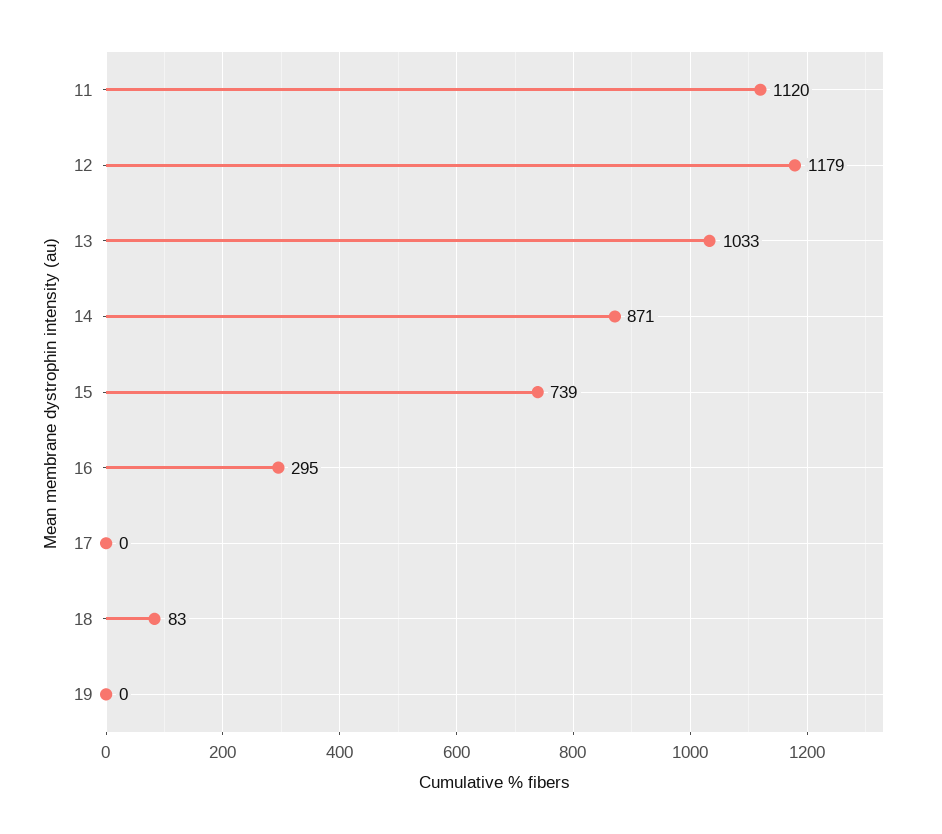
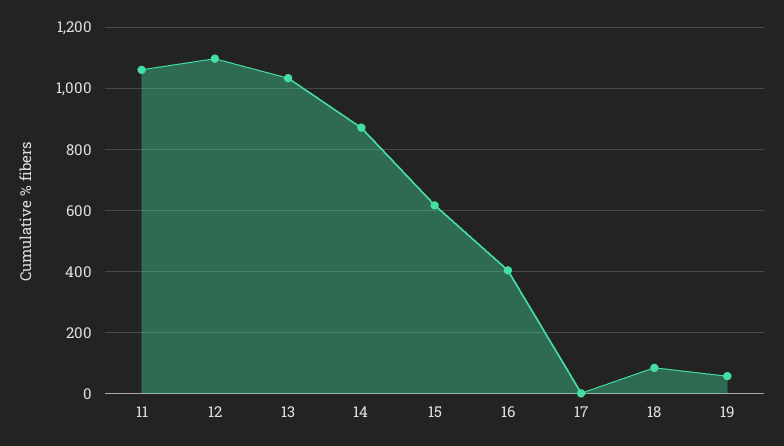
11: 1120 -> 1060
12: 1179 -> 1100
15: 739 -> 620
16: 295 -> 400
19: 0 -> 60

